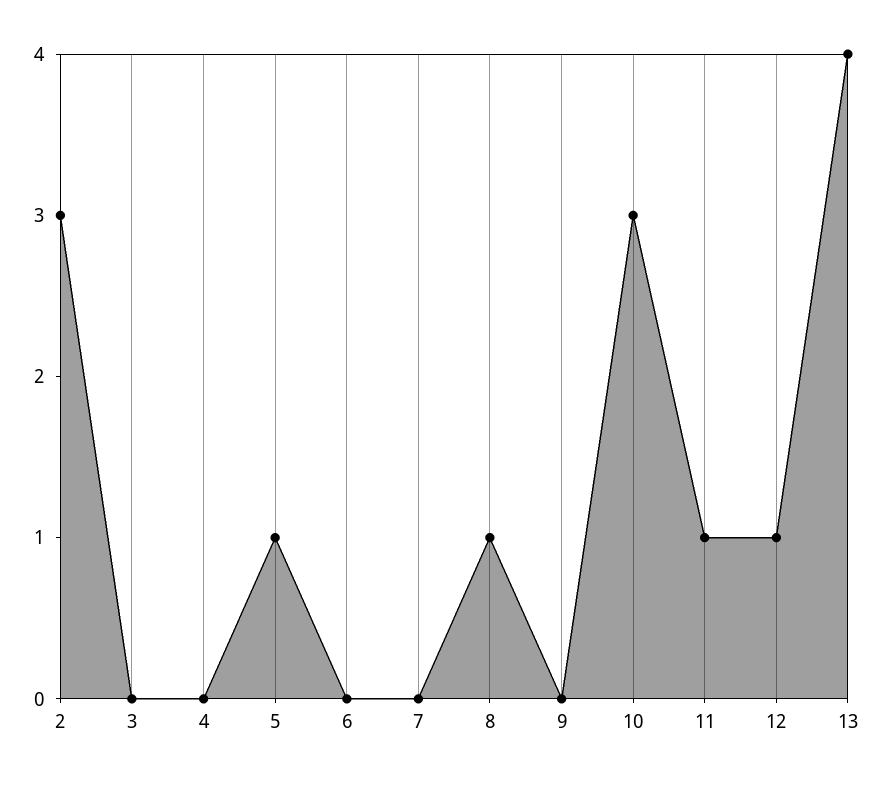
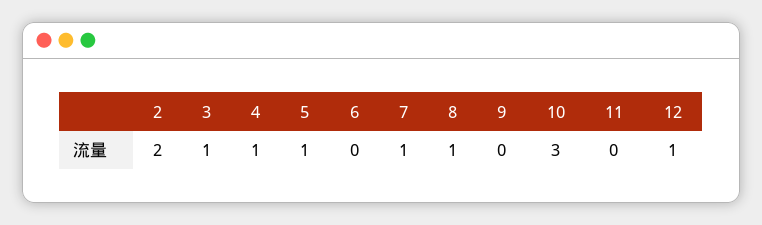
2: 3 -> 2
3: 0 -> 1
4: 0 -> 1
7: 0 -> 1
11: 1 -> 0
13: 4 -> none

